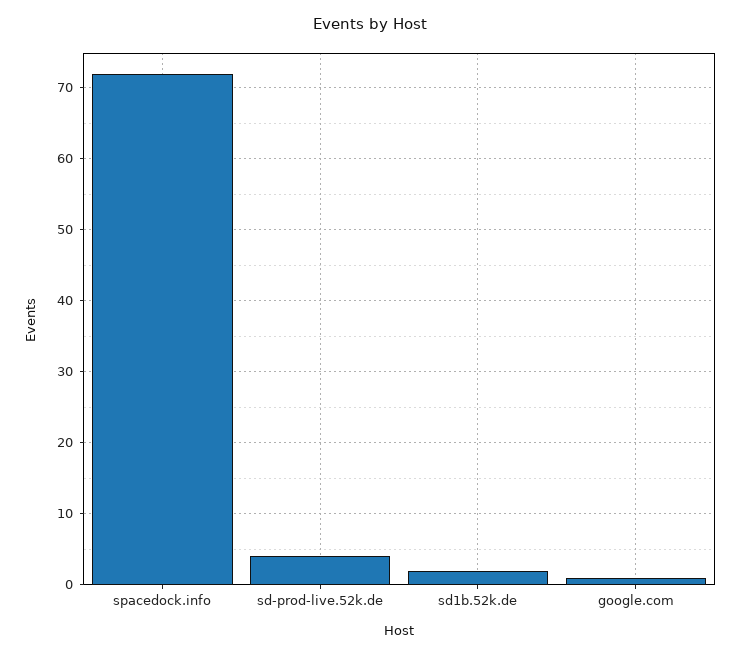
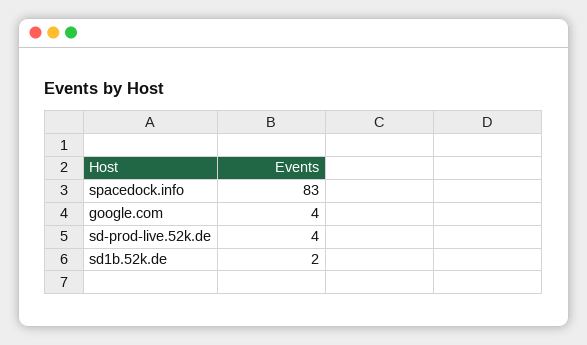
spacedock.info: 72 -> 83
google.com: 1 -> 4

